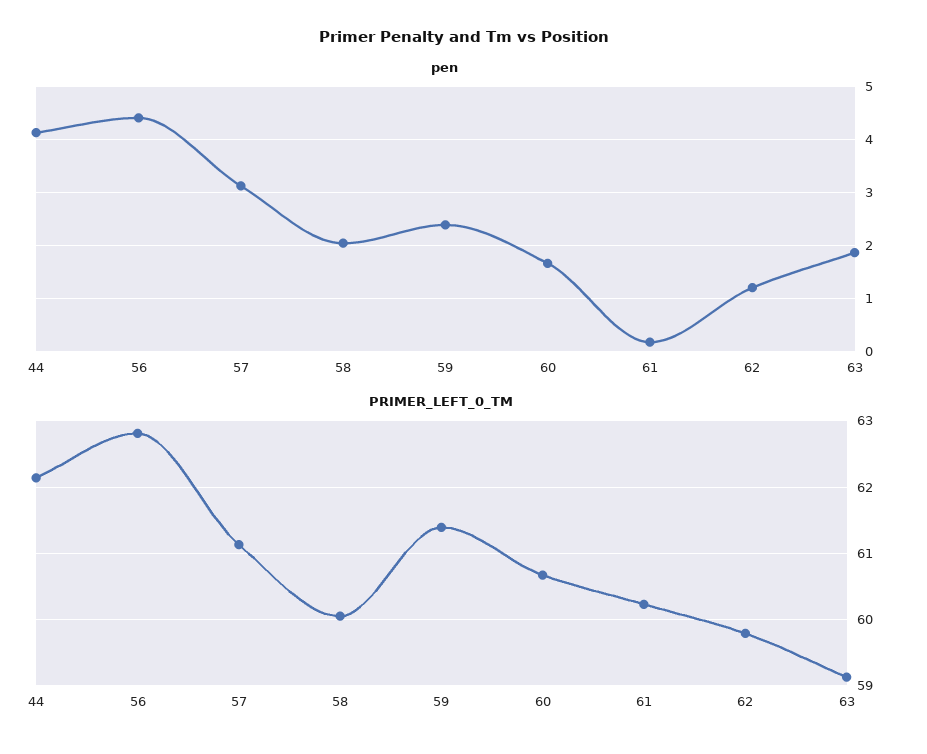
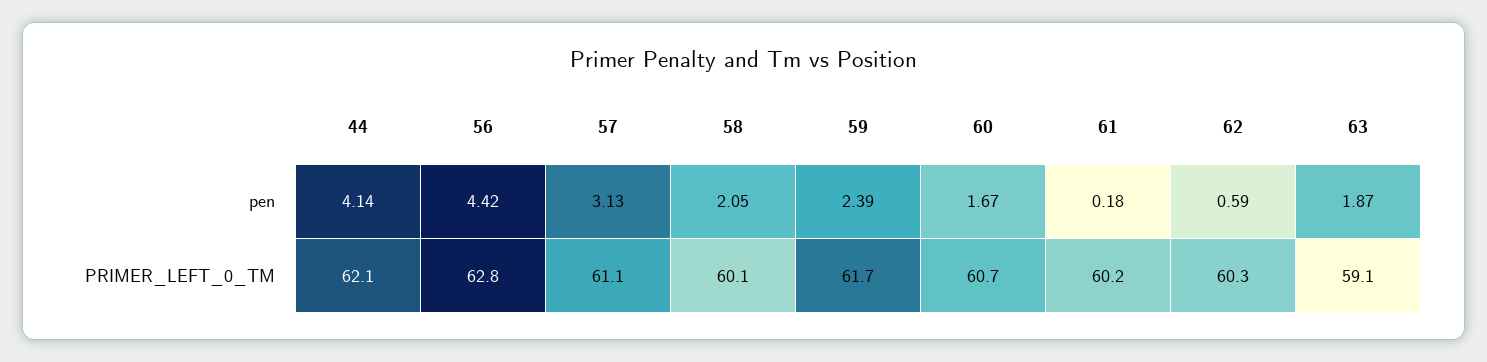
pen, 62: 1.2 -> 0.59
PRIMER_LEFT_0_TM, 59: 61.4 -> 61.7
PRIMER_LEFT_0_TM, 62: 59.8 -> 60.3

